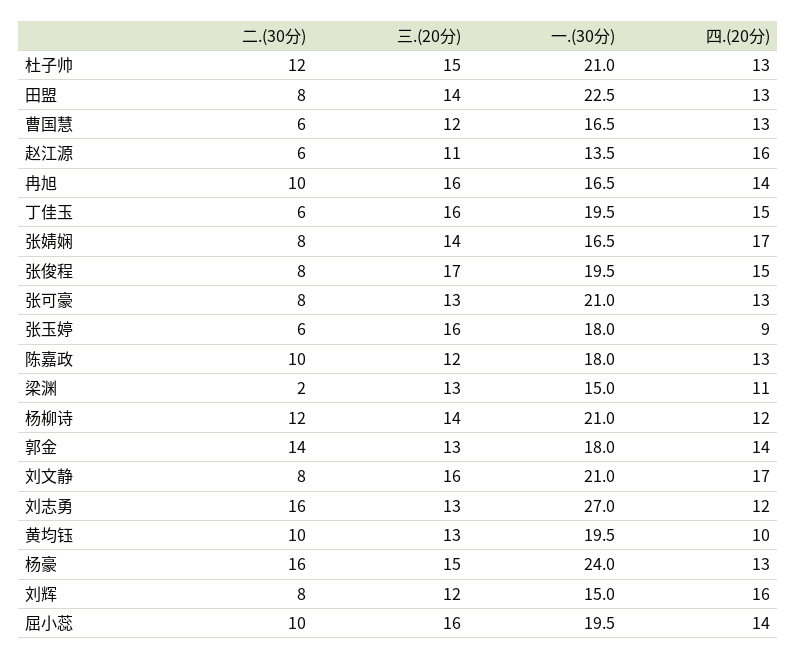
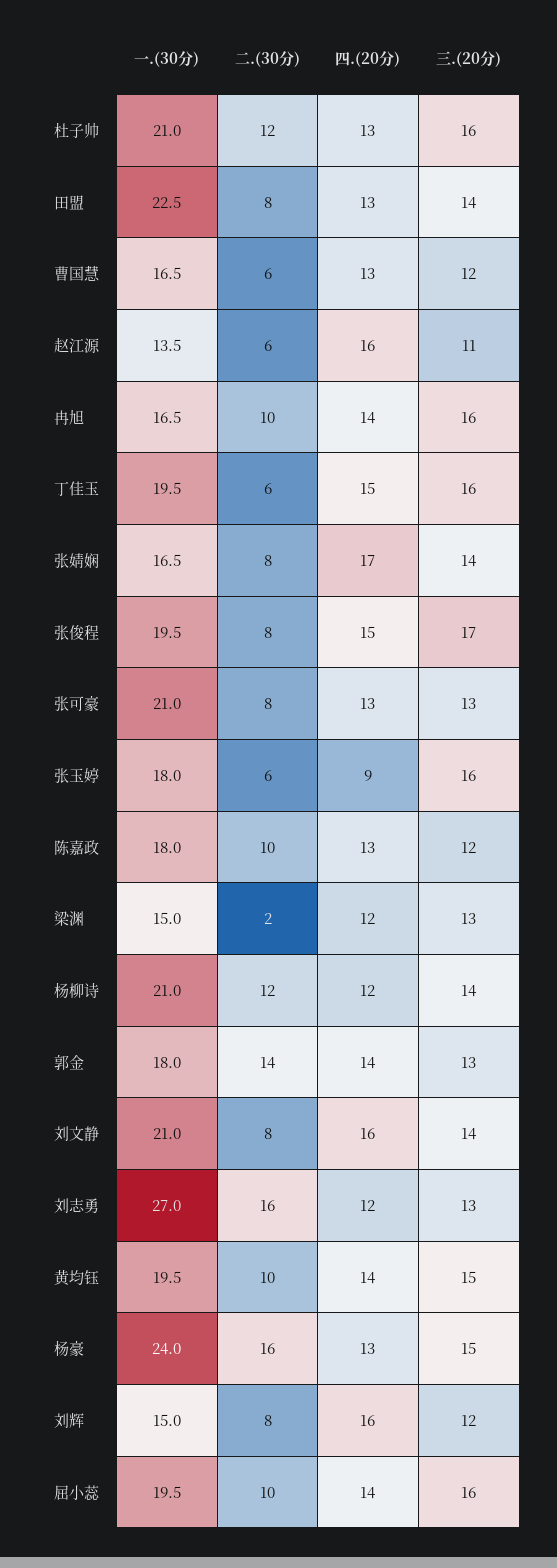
三.(20分), 杜子帅: 15 -> 16
四.(20分), 梁渊: 11 -> 12
三.(20分), 刘文静: 16 -> 14
四.(20分), 刘文静: 17 -> 16
三.(20分), 黄均钰: 13 -> 15
四.(20分), 黄均钰: 10 -> 14

